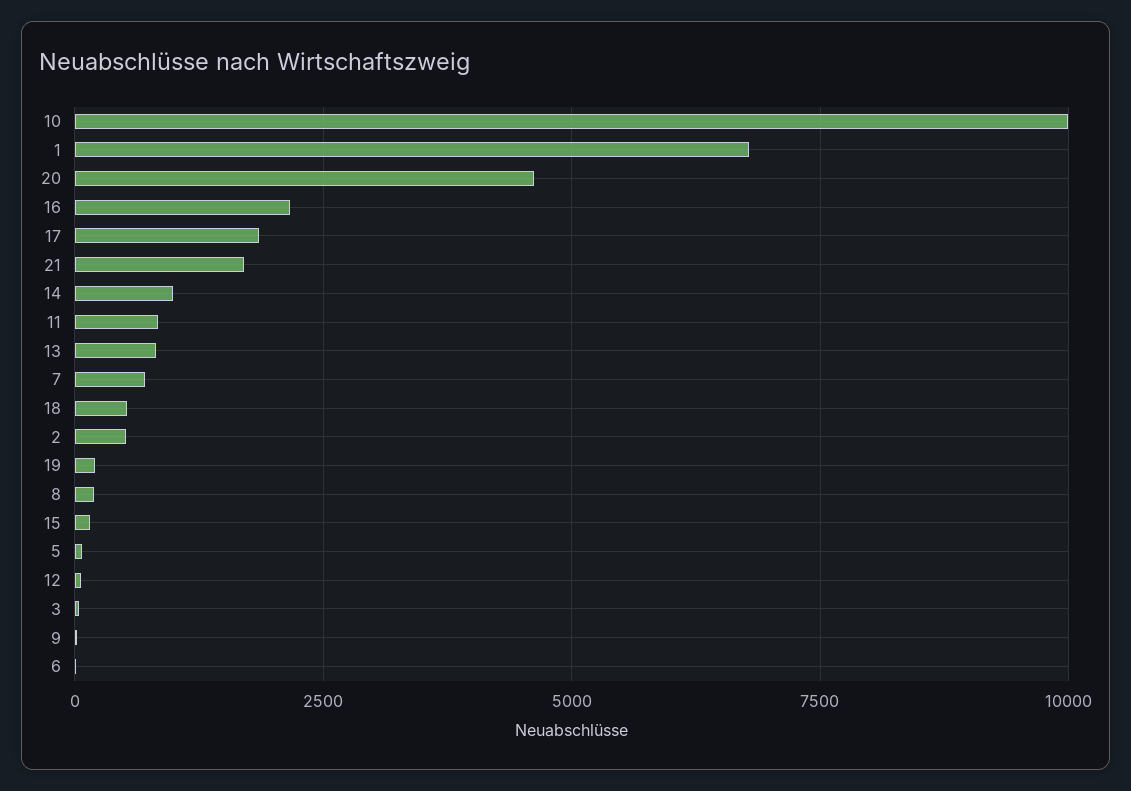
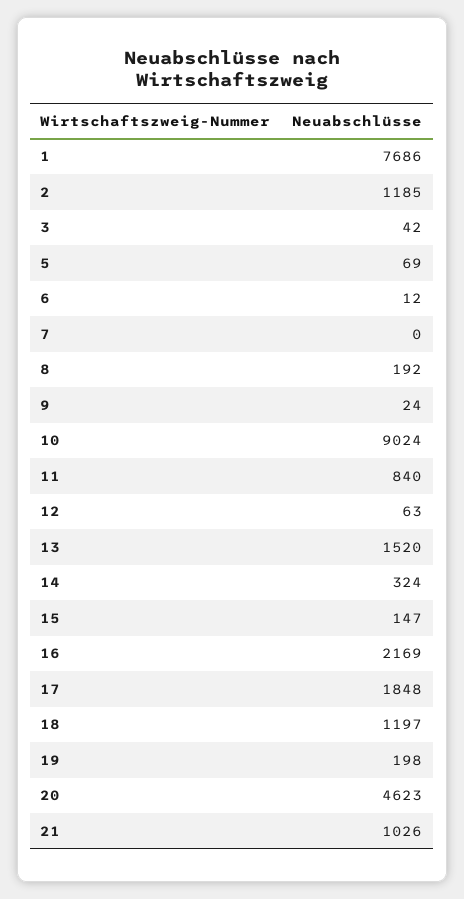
10: 10000 -> 9024
1: 6750 -> 7686
21: 1750 -> 1026
14: 1000 -> 324
13: 750 -> 1520
7: 750 -> 0
18: 500 -> 1197
2: 500 -> 1185

